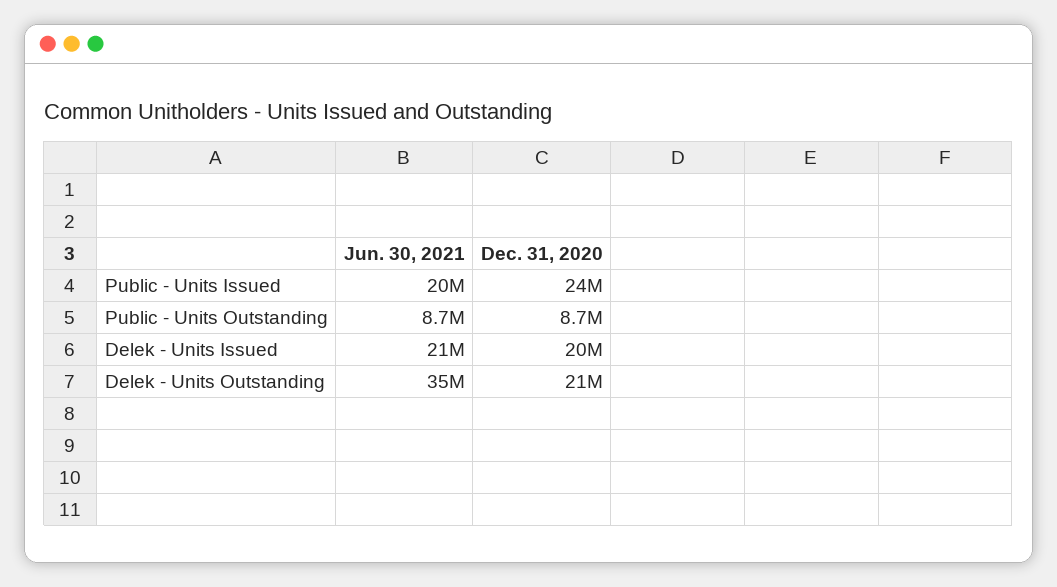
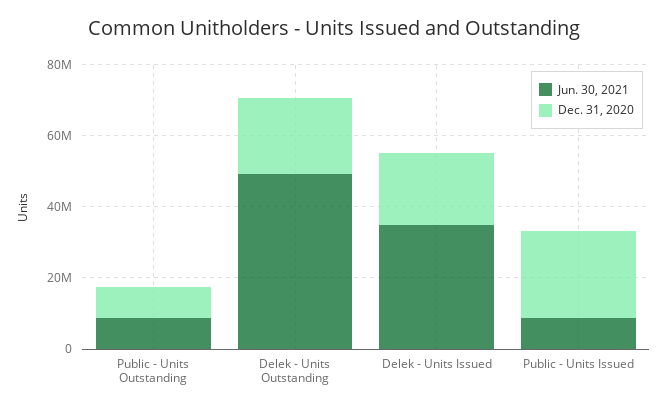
Jun. 30, 2021, Public - Units Issued: 20000000 -> 10000000
Jun. 30, 2021, Delek - Units Issued: 21000000 -> 35000000
Jun. 30, 2021, Delek - Units Outstanding: 35000000 -> 50000000

